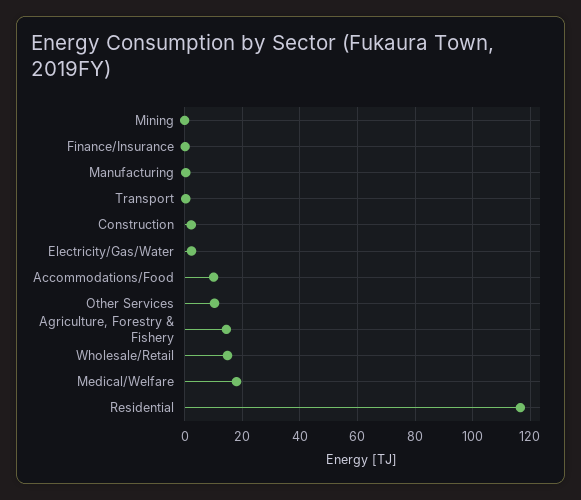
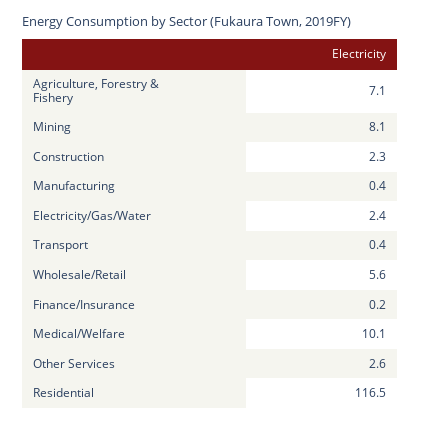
Mining: 0 -> 8.1
Accommodations/Food: 10 -> none
Other Services: 10 -> 2.6
Agriculture, Forestry & Fishery: 15 -> 7.1
Wholesale/Retail: 15 -> 5.6
Medical/Welfare: 17.5 -> 10.1

